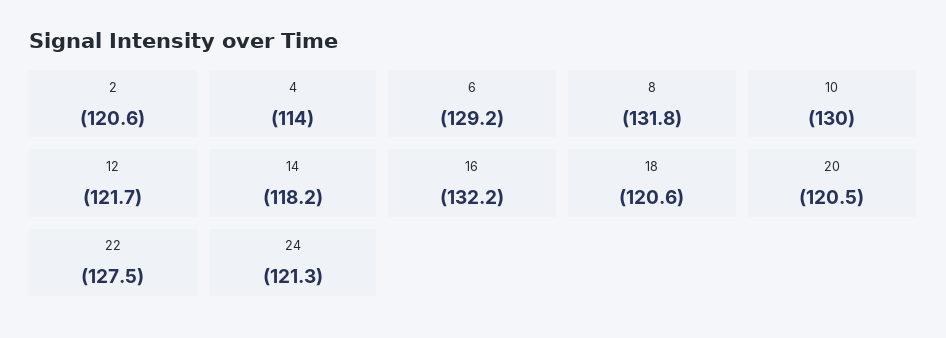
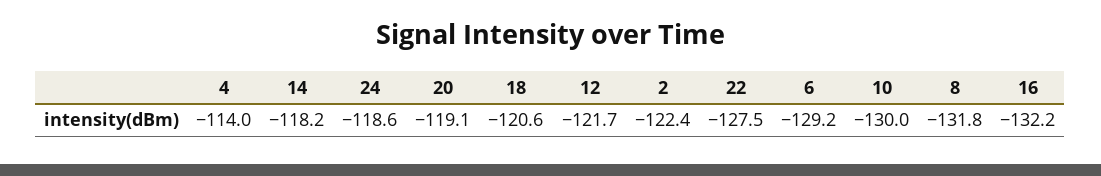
2: -120.6 -> -122.4
20: -120.5 -> -119.1
24: -121.3 -> -118.6

